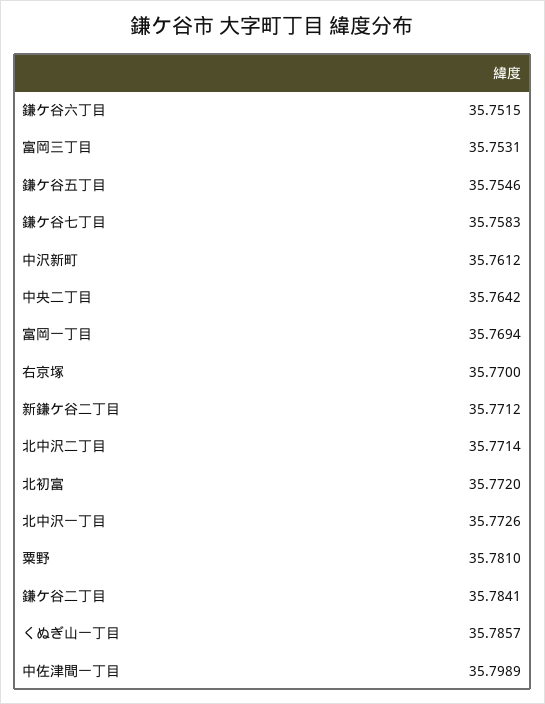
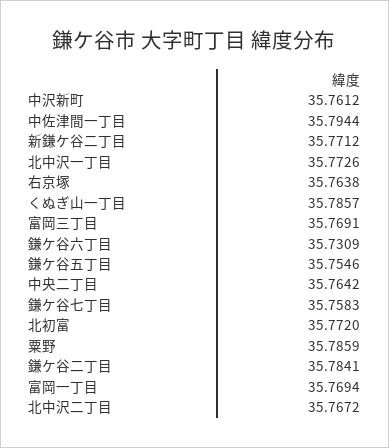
鎌ケ谷六丁目: 35.7515 -> 35.7309
富岡三丁目: 35.7531 -> 35.7691
右京塚: 35.77 -> 35.7638
北中沢二丁目: 35.7714 -> 35.7672
粟野: 35.781 -> 35.7859
中佐津間一丁目: 35.7989 -> 35.7944

